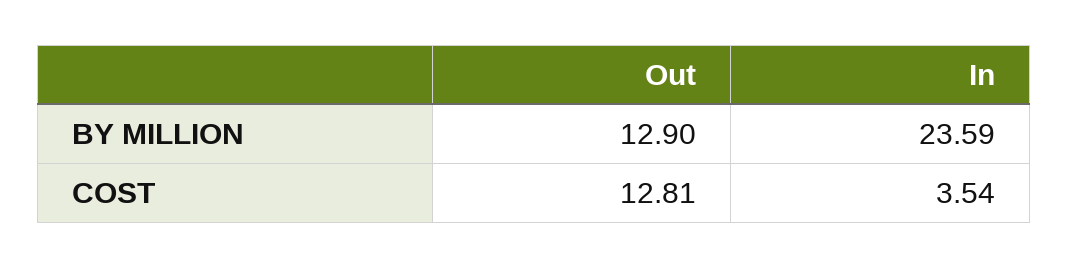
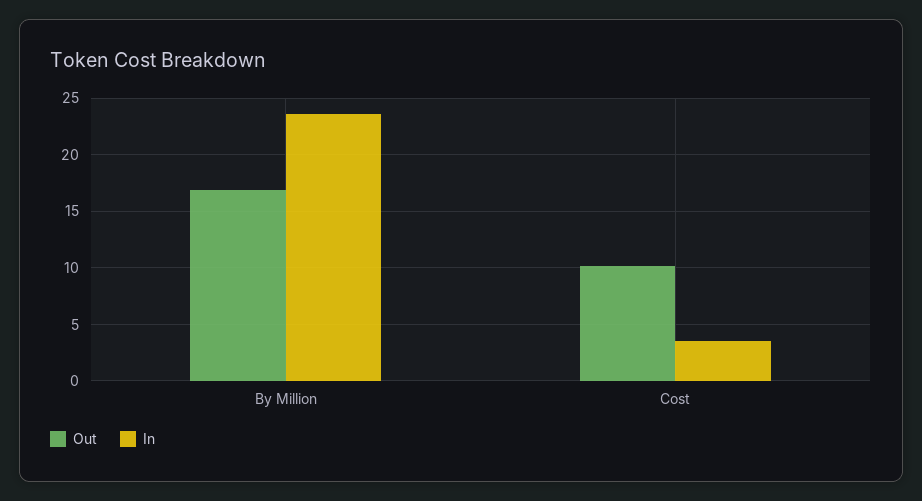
Out, BY MILLION: 12.9 -> 17
Out, COST: 12.81 -> 10

